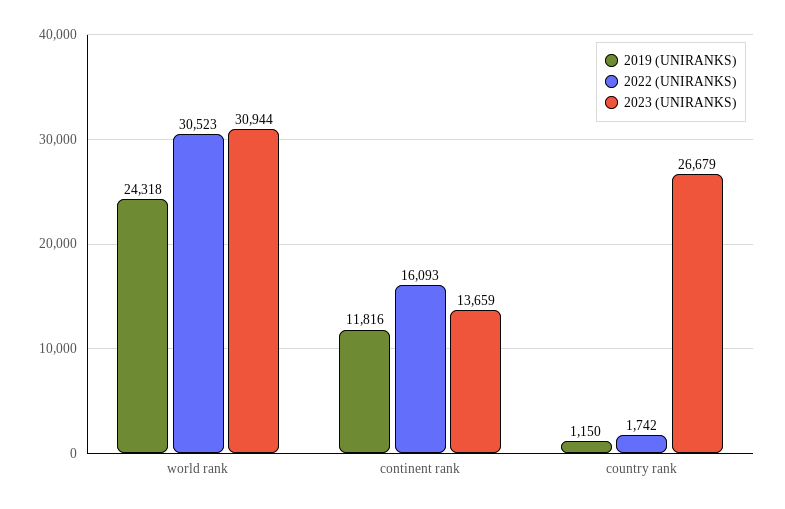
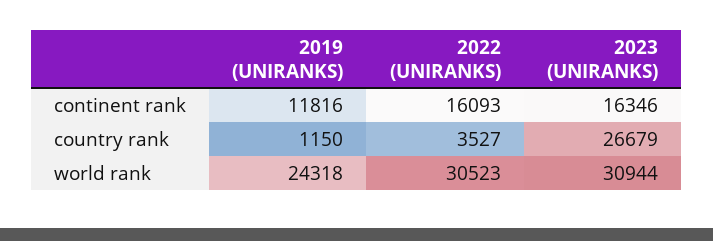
2023 (UNIRANKS), continent rank: 13659 -> 16346
2022 (UNIRANKS), country rank: 1742 -> 3527

